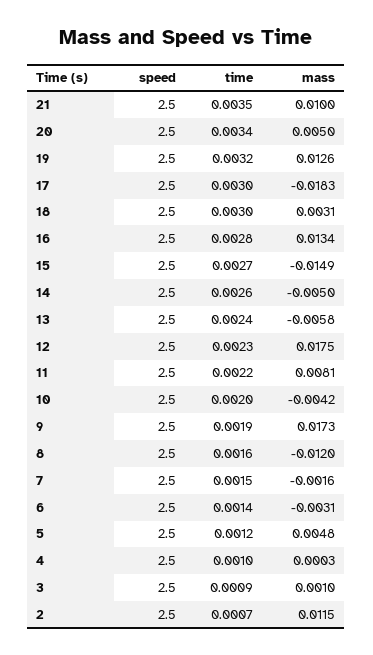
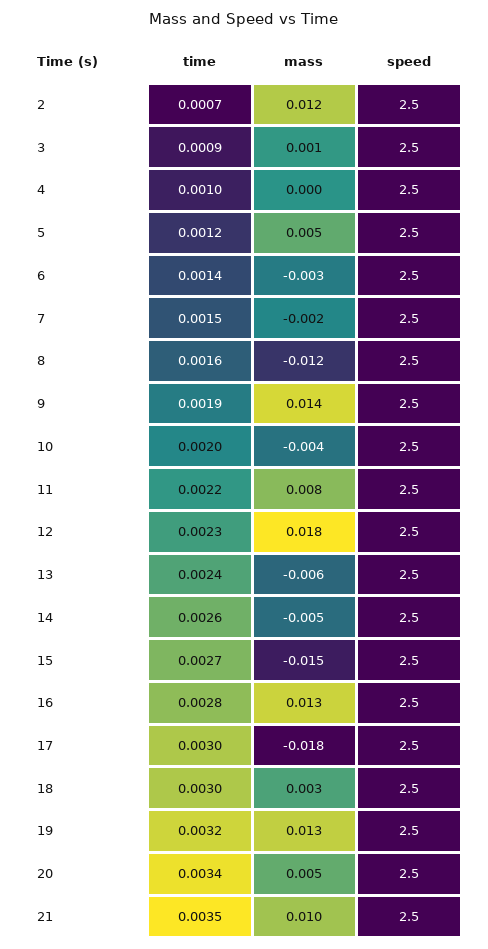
mass, 9: 0.0173 -> 0.014

